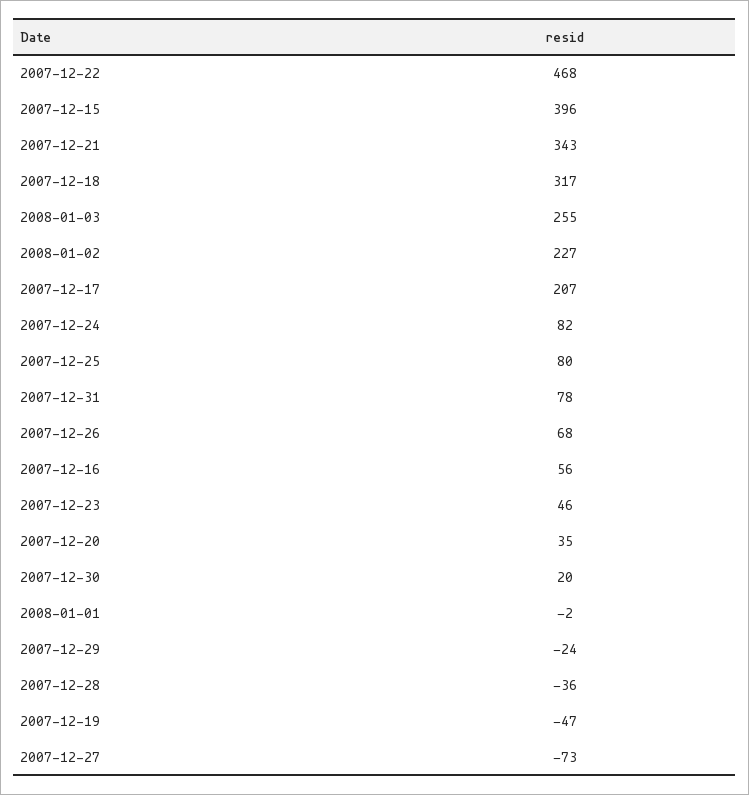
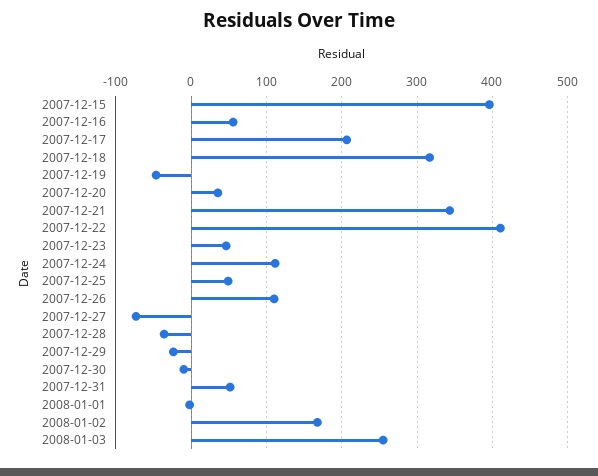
2007-12-22: 468 -> 410
2008-01-02: 227 -> 170
2007-12-24: 82 -> 110
2007-12-25: 80 -> 50
2007-12-31: 78 -> 50
2007-12-26: 68 -> 110
2007-12-30: 20 -> -10

